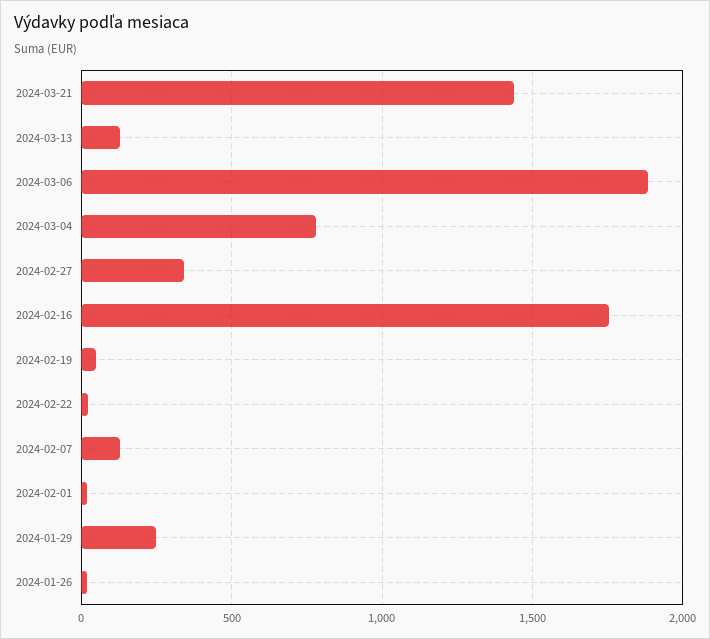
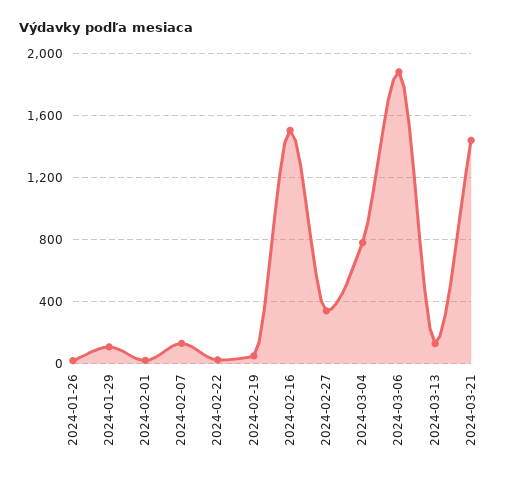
2024-02-16: 1750 -> 1500
2024-01-29: 250 -> 100

